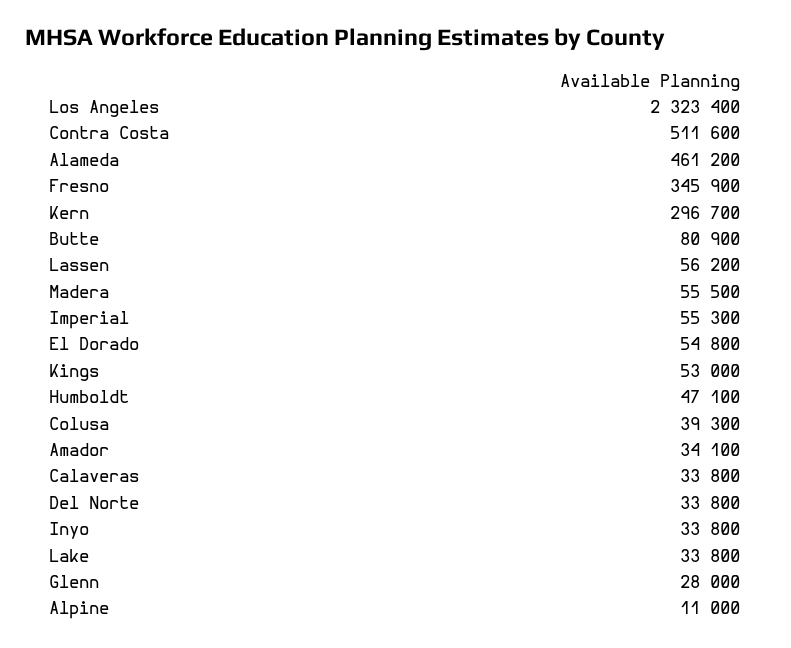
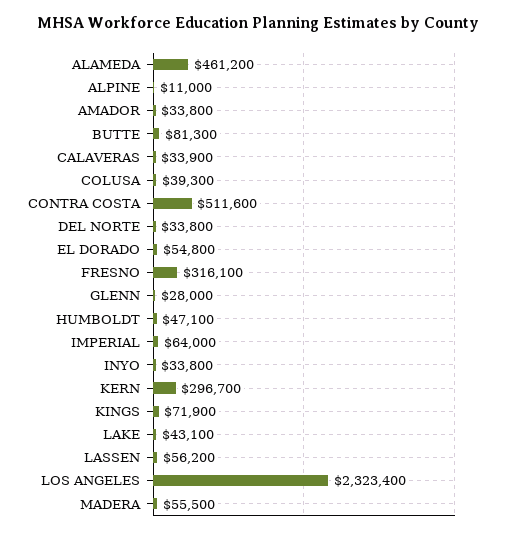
Fresno: 345900 -> 316100
Butte: 80900 -> 81300
Imperial: 55300 -> 64000
Kings: 53000 -> 71900
Amador: 34100 -> 33800
Calaveras: 33800 -> 33900
Lake: 33800 -> 43100

